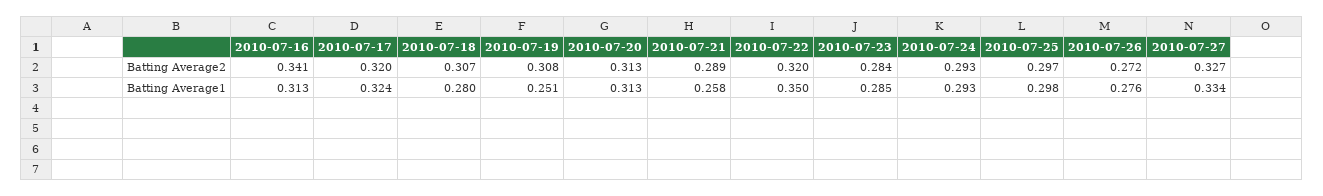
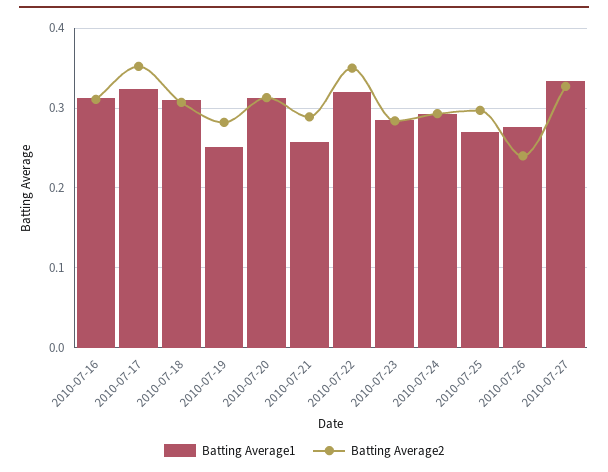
Batting Average2, 2010-07-16: 0.341 -> 0.31
Batting Average2, 2010-07-17: 0.32 -> 0.35
Batting Average2, 2010-07-19: 0.308 -> 0.28
Batting Average2, 2010-07-22: 0.32 -> 0.35
Batting Average2, 2010-07-26: 0.272 -> 0.24
Batting Average1, 2010-07-18: 0.28 -> 0.31
Batting Average1, 2010-07-22: 0.35 -> 0.32
Batting Average1, 2010-07-25: 0.298 -> 0.27

